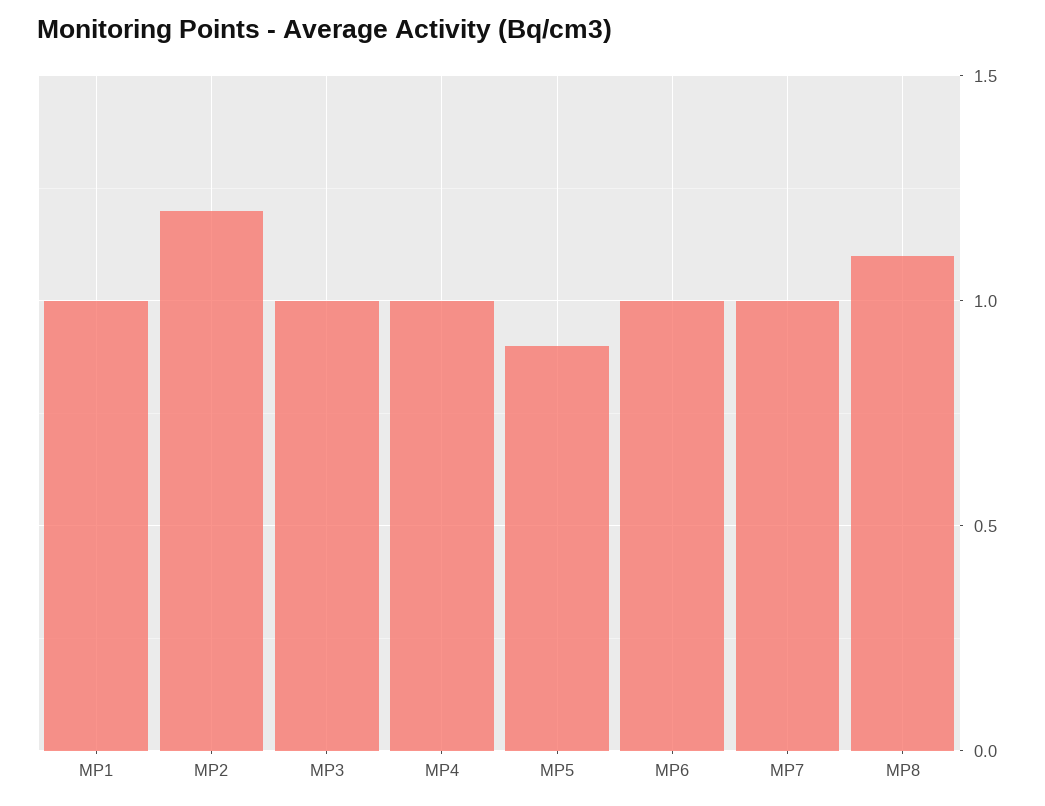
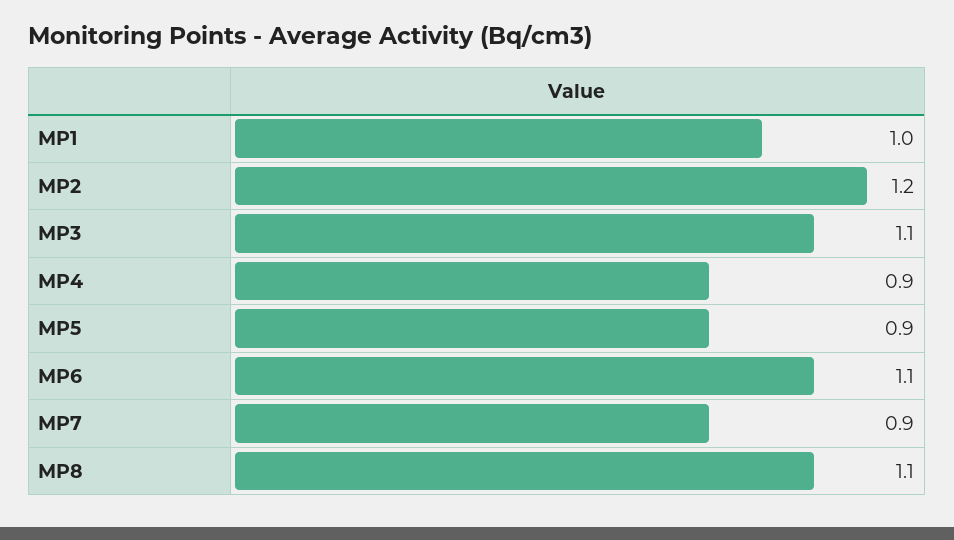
MP3: 1 -> 1.1
MP4: 1 -> 0.9
MP6: 1 -> 1.1
MP7: 1 -> 0.9

